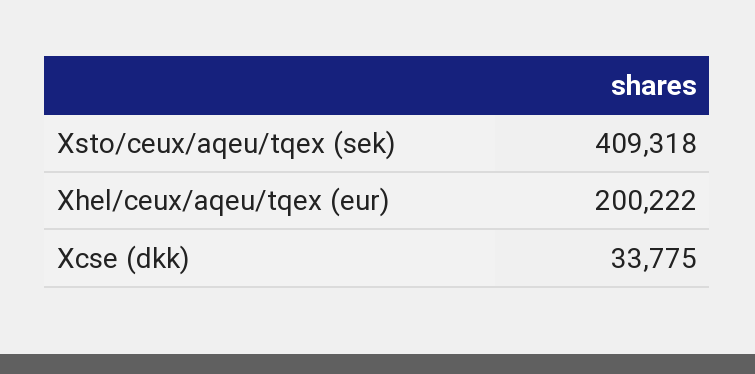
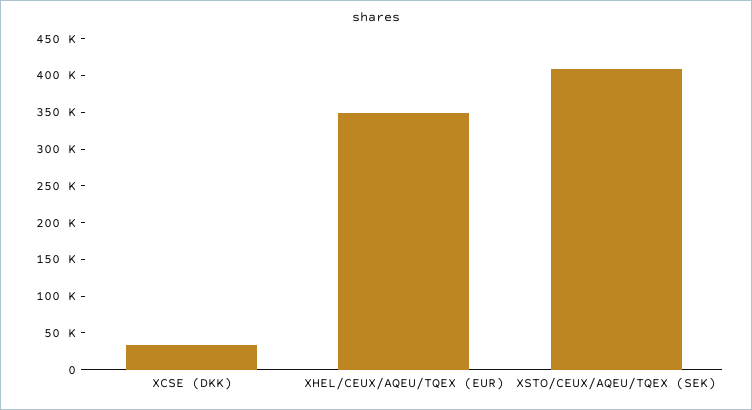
Xhel/ceux/aqeu/tqex (eur): 200222 -> 350000

